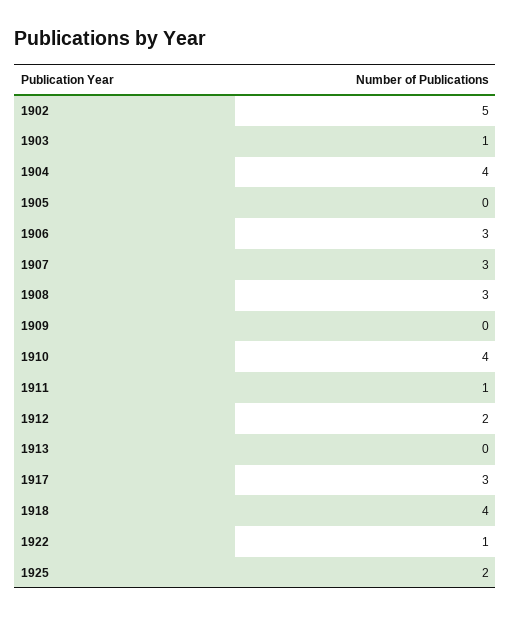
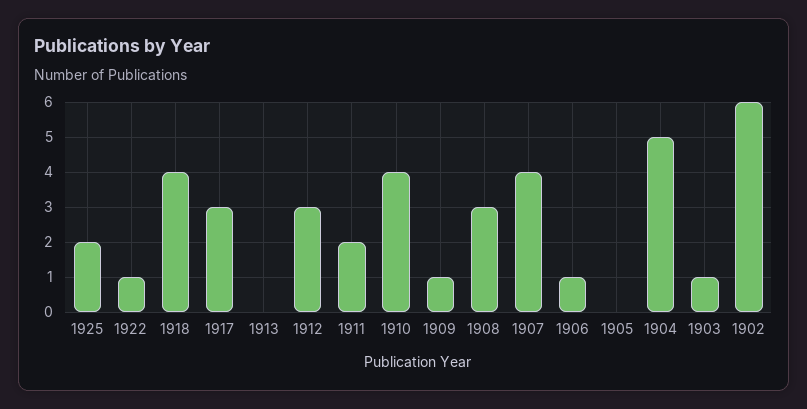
1902: 5 -> 6
1904: 4 -> 5
1906: 3 -> 1
1907: 3 -> 4
1909: 0 -> 1
1911: 1 -> 2
1912: 2 -> 3

